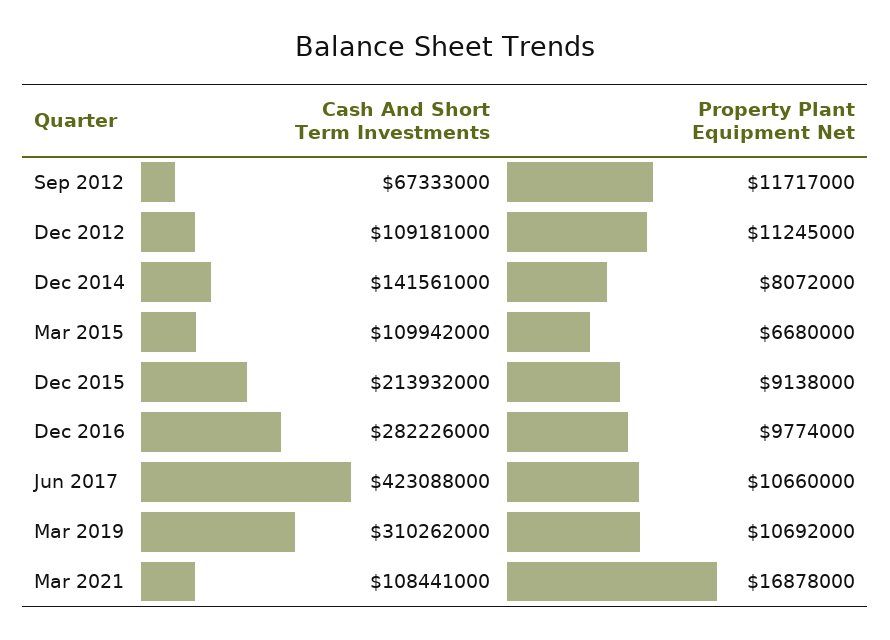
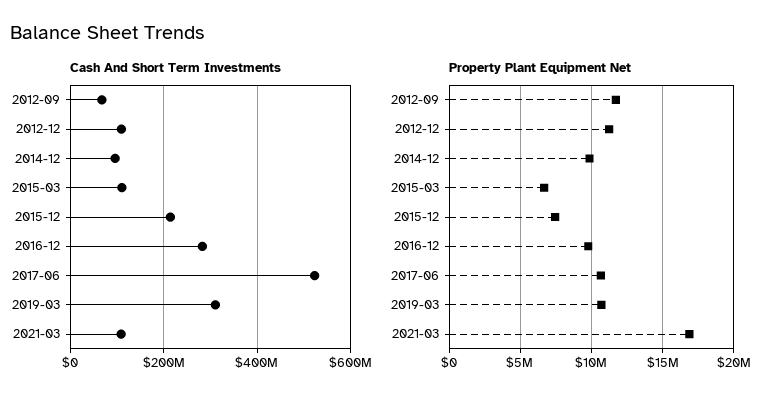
Cash And Short Term Investments, Dec 2014: 141561000 -> 100000000
Property Plant Equipment Net, Dec 2014: 8072000 -> 10000000
Property Plant Equipment Net, Dec 2015: 9138000 -> 7500000
Cash And Short Term Investments, Jun 2017: 423088000 -> 520000000

